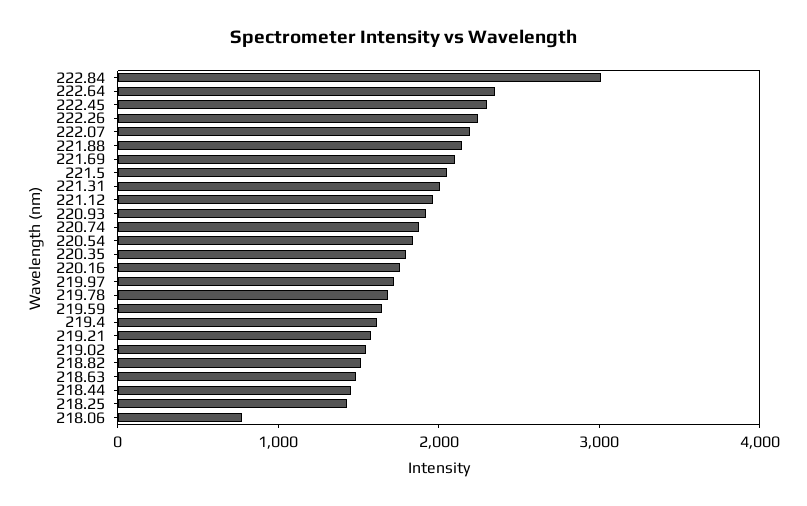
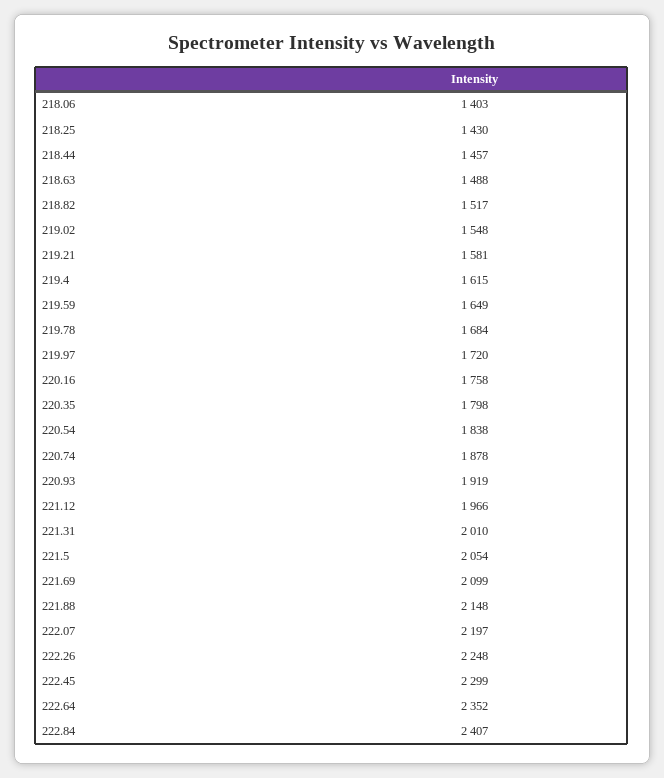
222.84: 3000 -> 2407
218.06: 800 -> 1403

